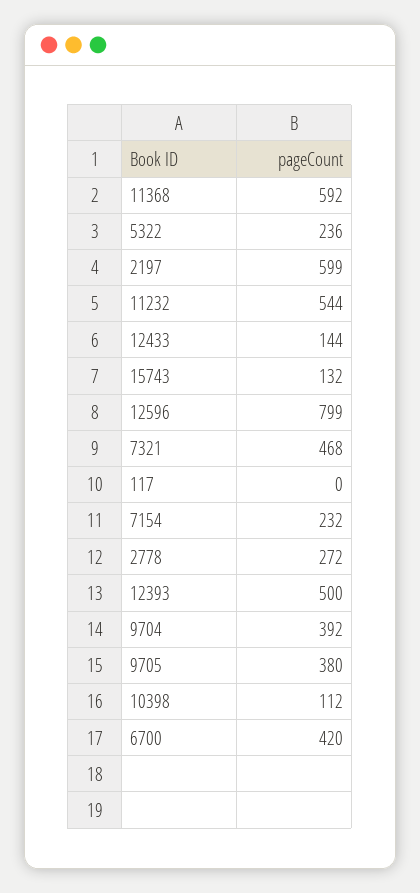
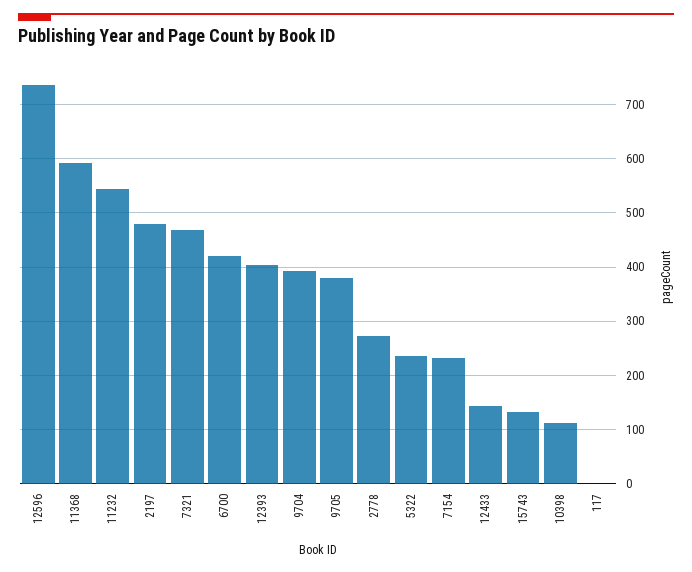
2197: 599 -> 480
12596: 799 -> 740
12393: 500 -> 400

